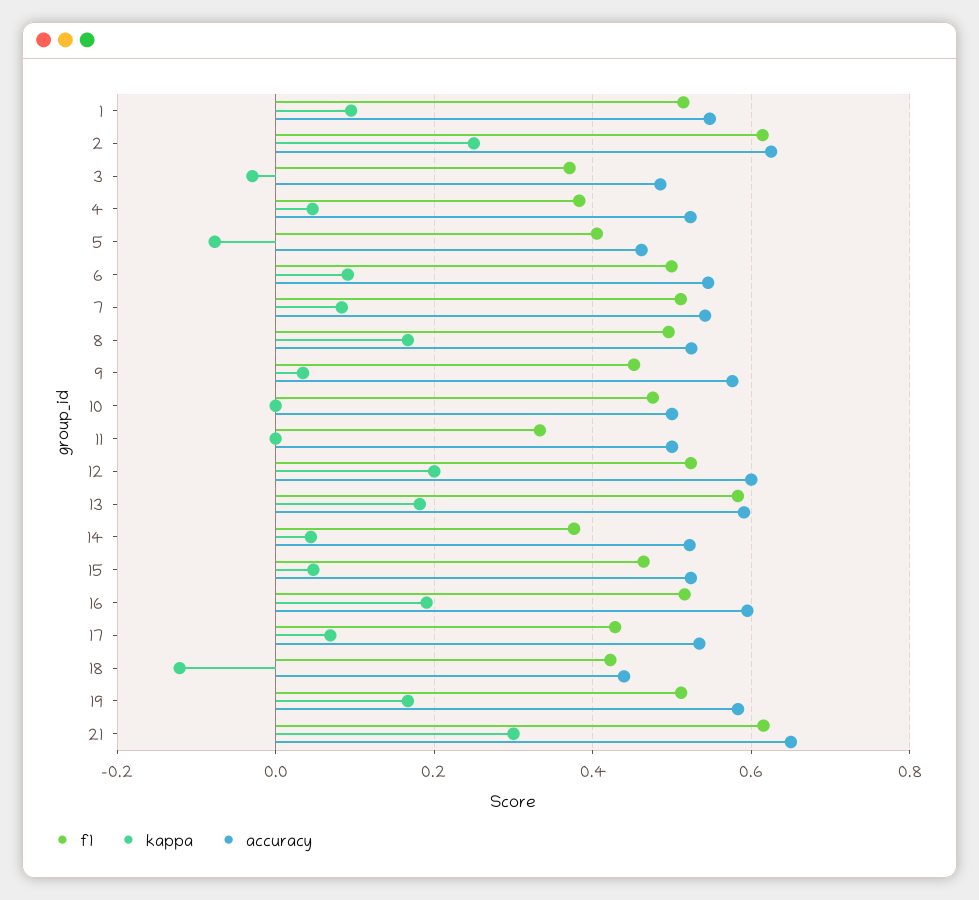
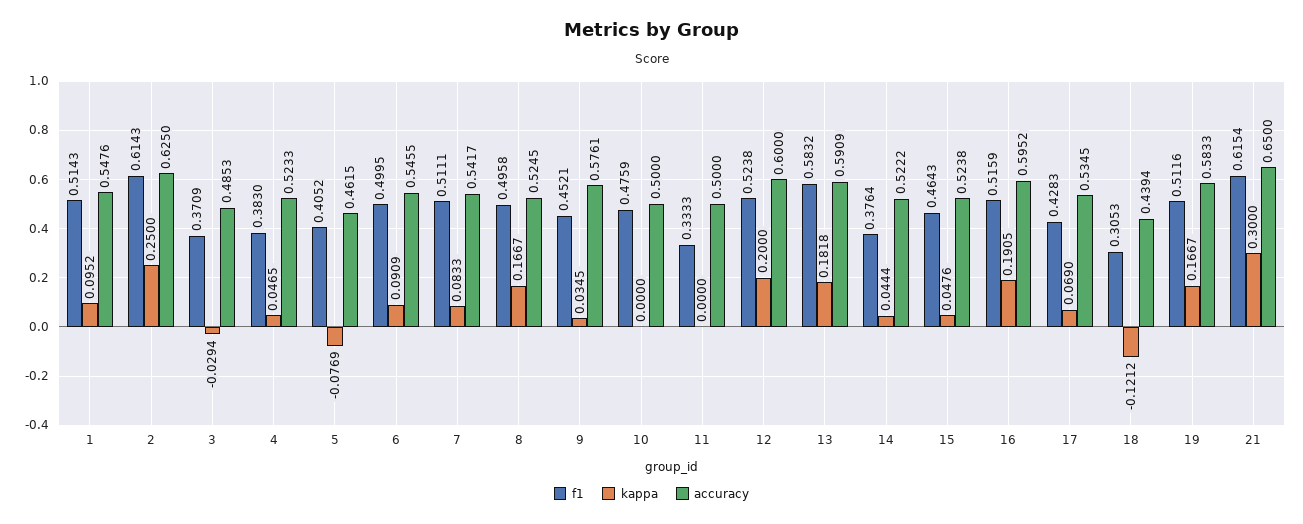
f1, 18: 0.42 -> 0.3053

